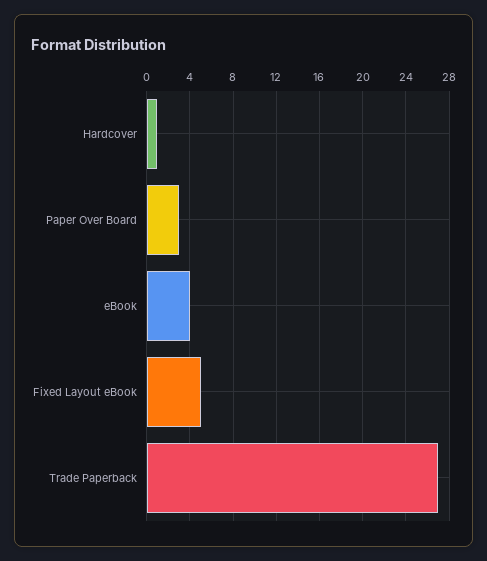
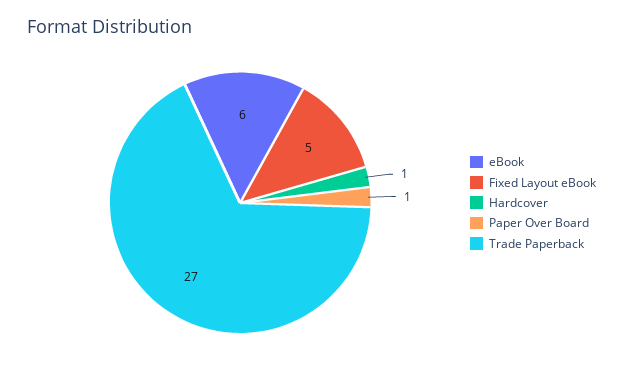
Paper Over Board: 3 -> 1
eBook: 4 -> 6

